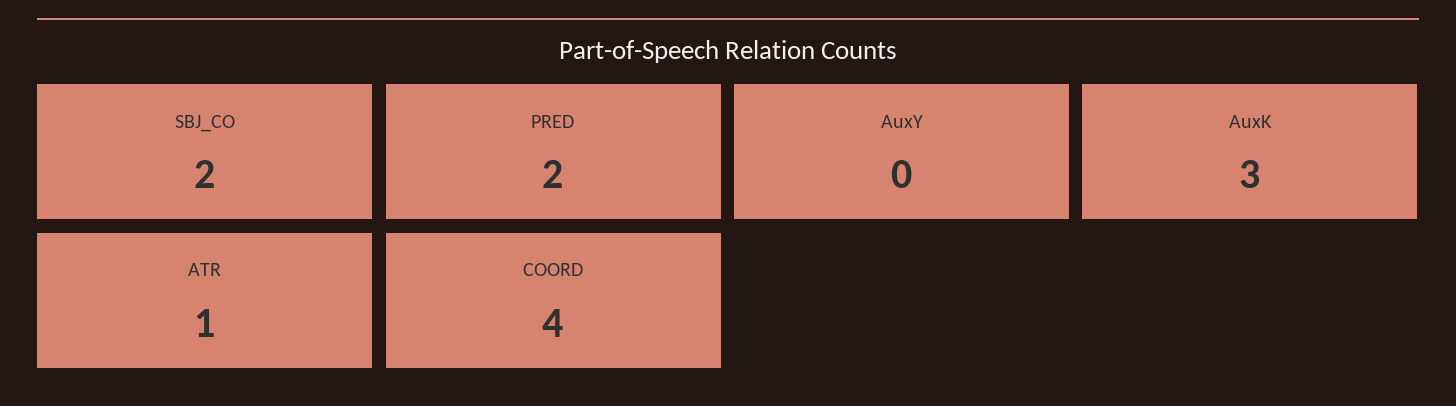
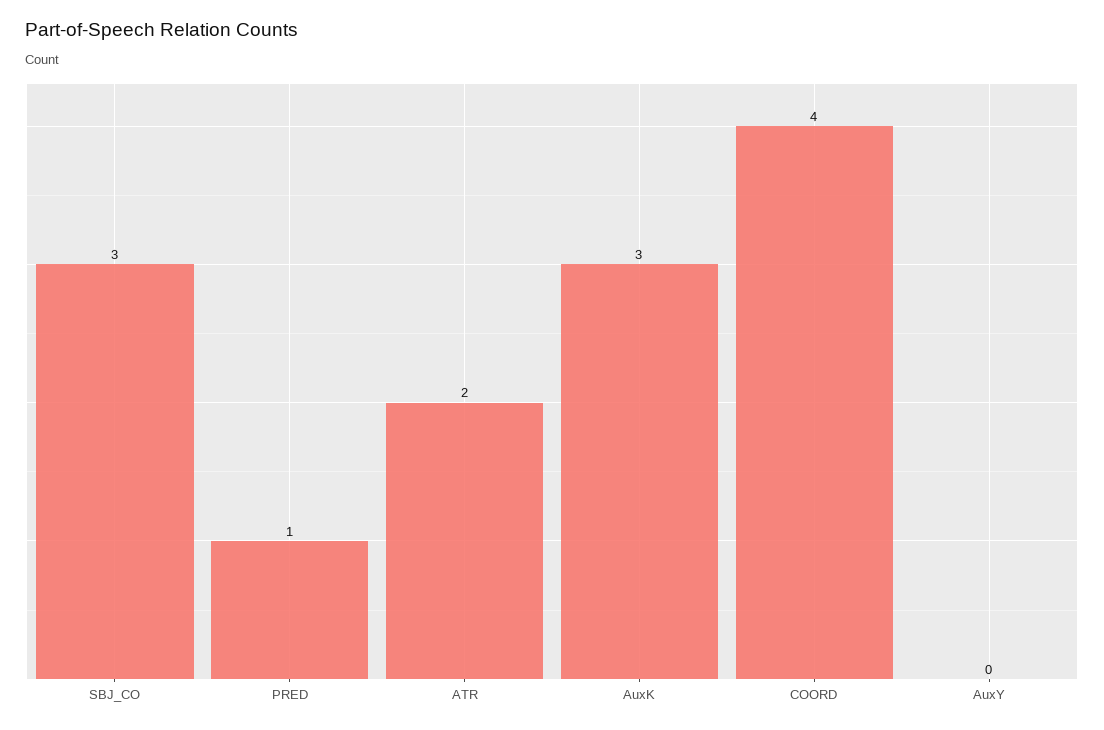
SBJ_CO: 2 -> 3
PRED: 2 -> 1
ATR: 1 -> 2

